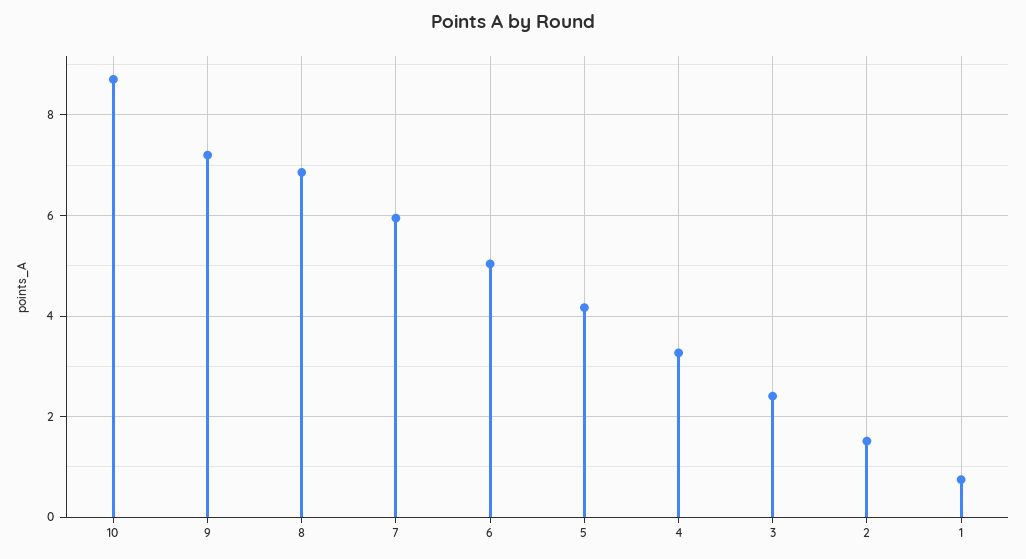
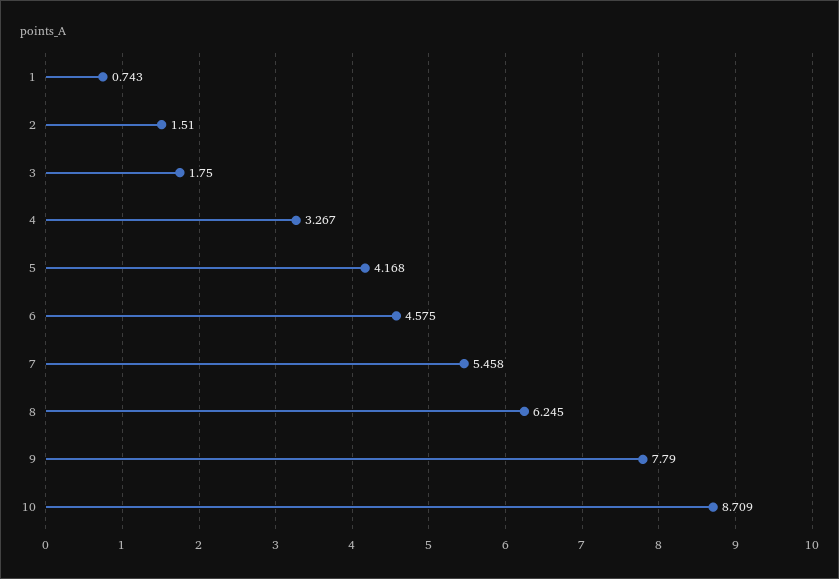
9: 7.2 -> 7.79
8: 6.8 -> 6.245
7: 6 -> 5.458
6: 5 -> 4.575
3: 2.4 -> 1.75

